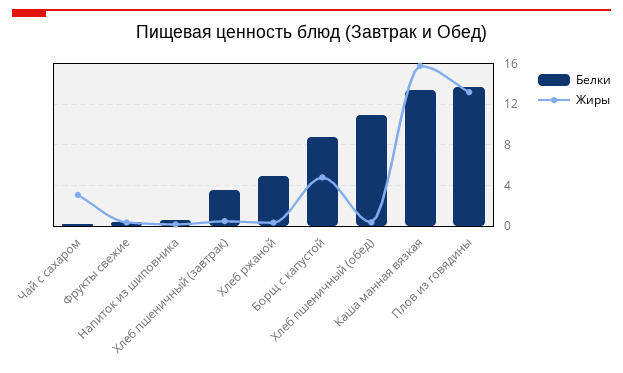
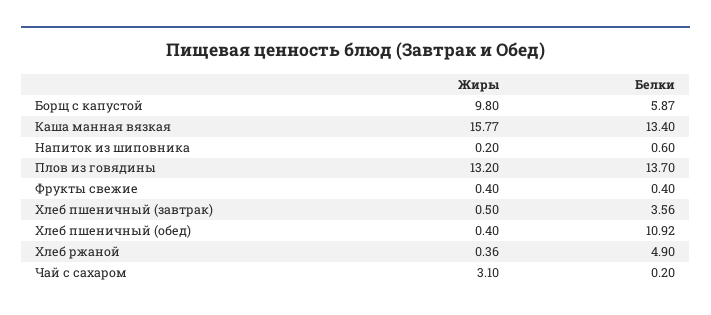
Белки, Борщ с капустой: 9 -> 5.87
Жиры, Борщ с капустой: 5 -> 9.8

